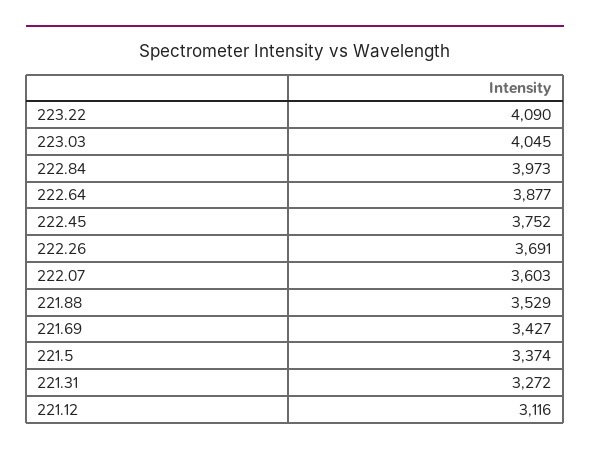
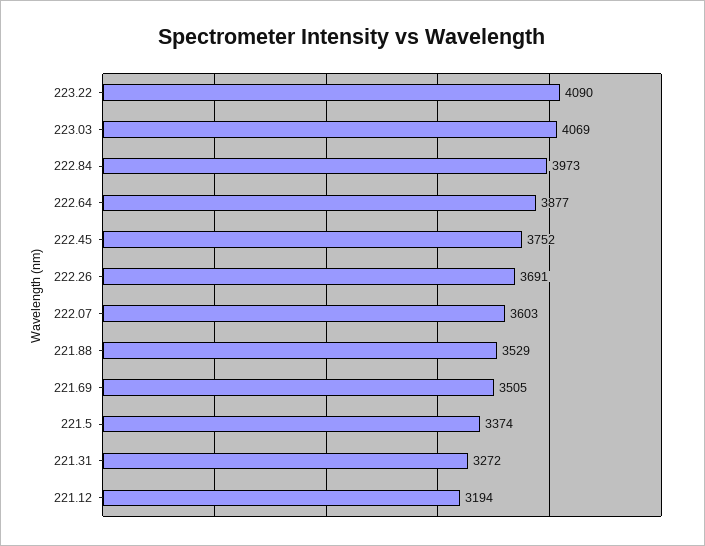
223.03: 4045 -> 4069
221.69: 3427 -> 3505
221.12: 3116 -> 3194

